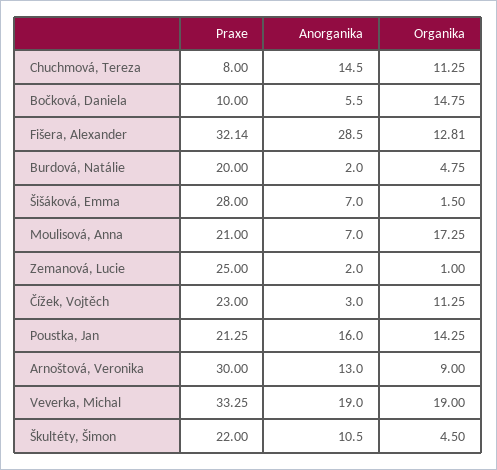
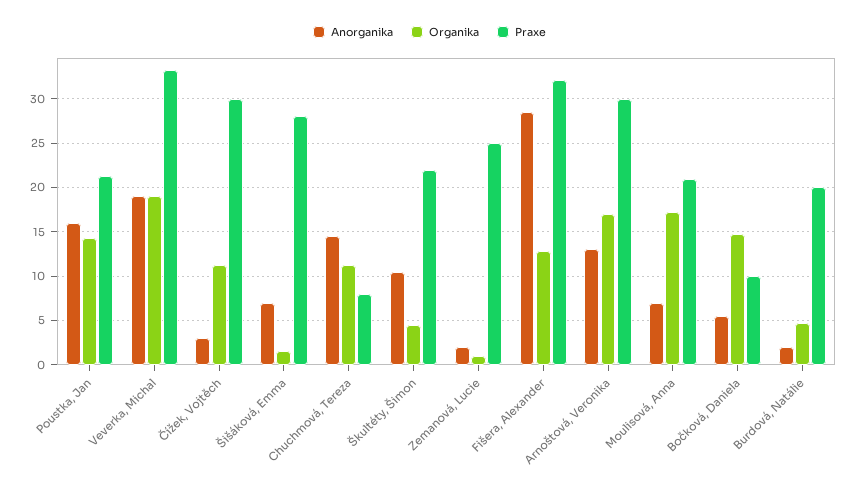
Praxe, Čížek, Vojtěch: 23 -> 30
Organika, Arnoštová, Veronika: 9 -> 17

